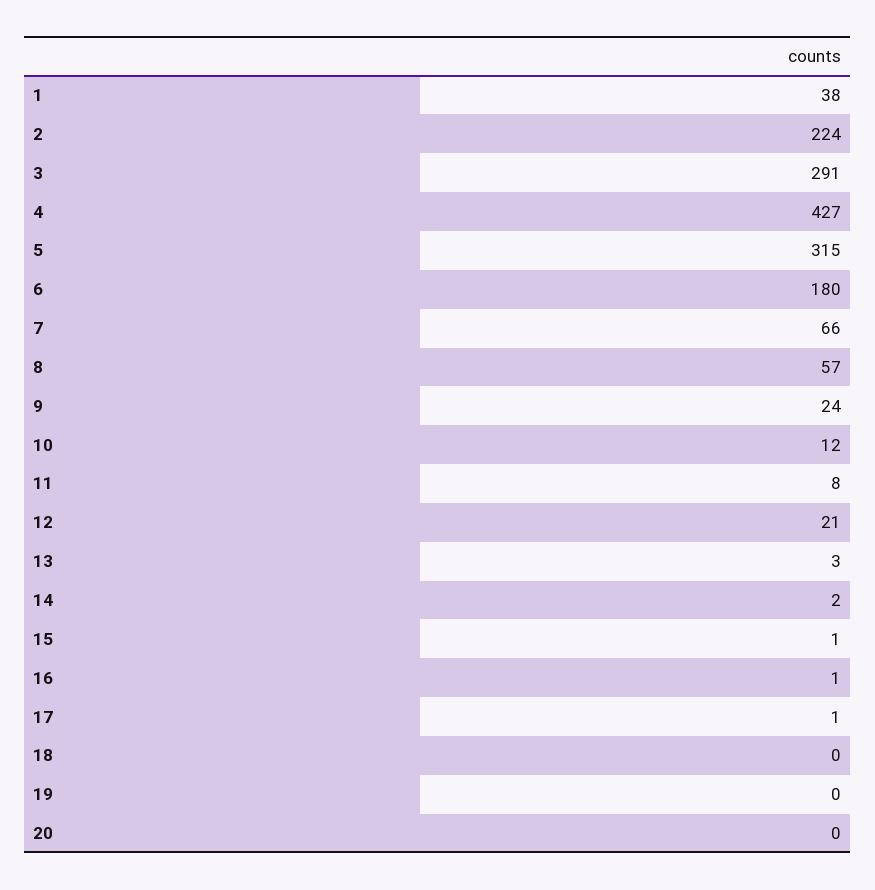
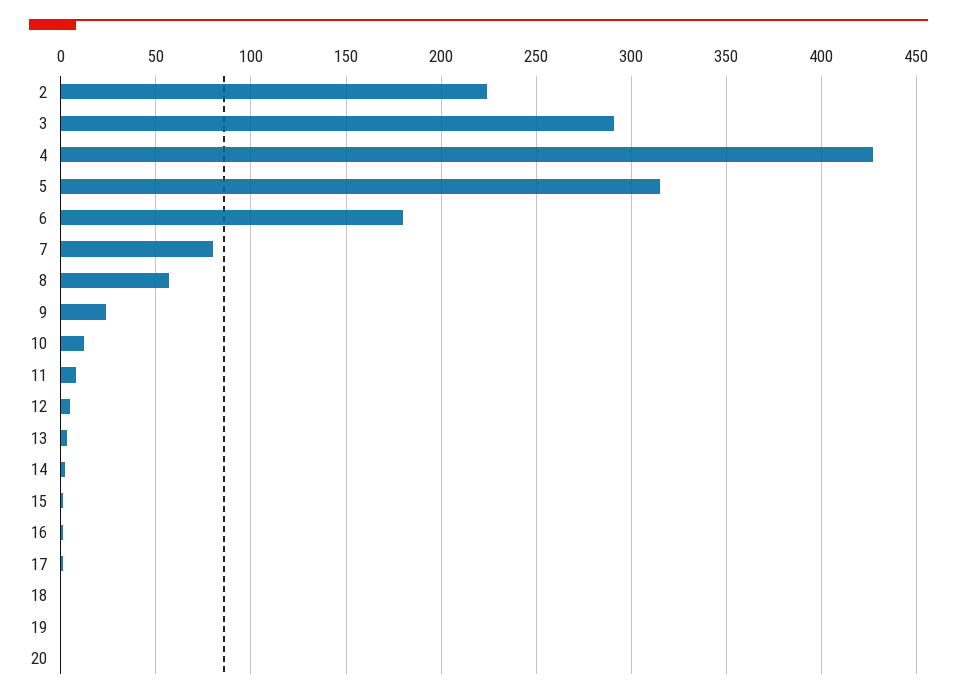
1: 38 -> none
7: 66 -> 80
12: 21 -> 5

